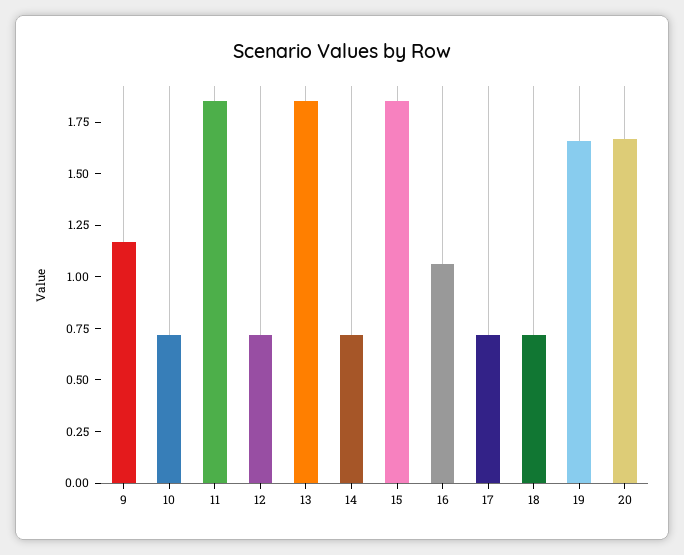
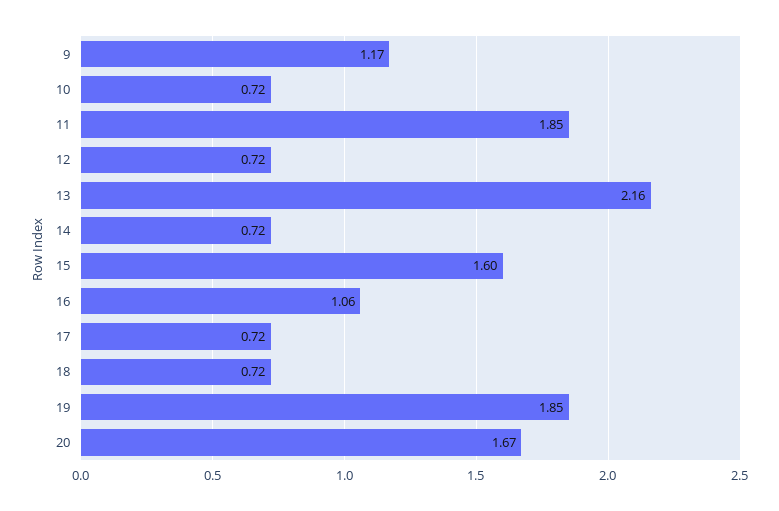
13: 1.85 -> 2.16
15: 1.85 -> 1.6
19: 1.65 -> 1.85

